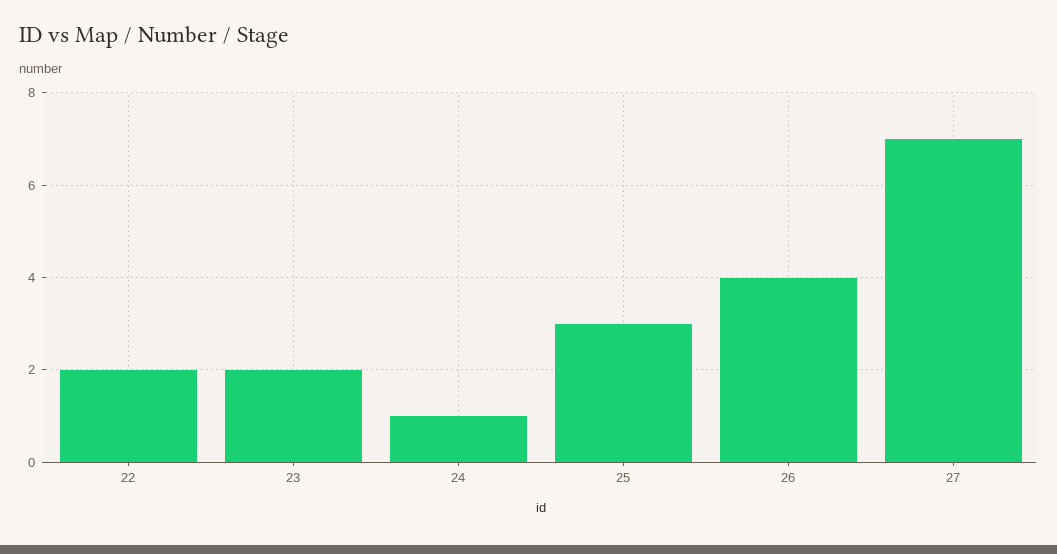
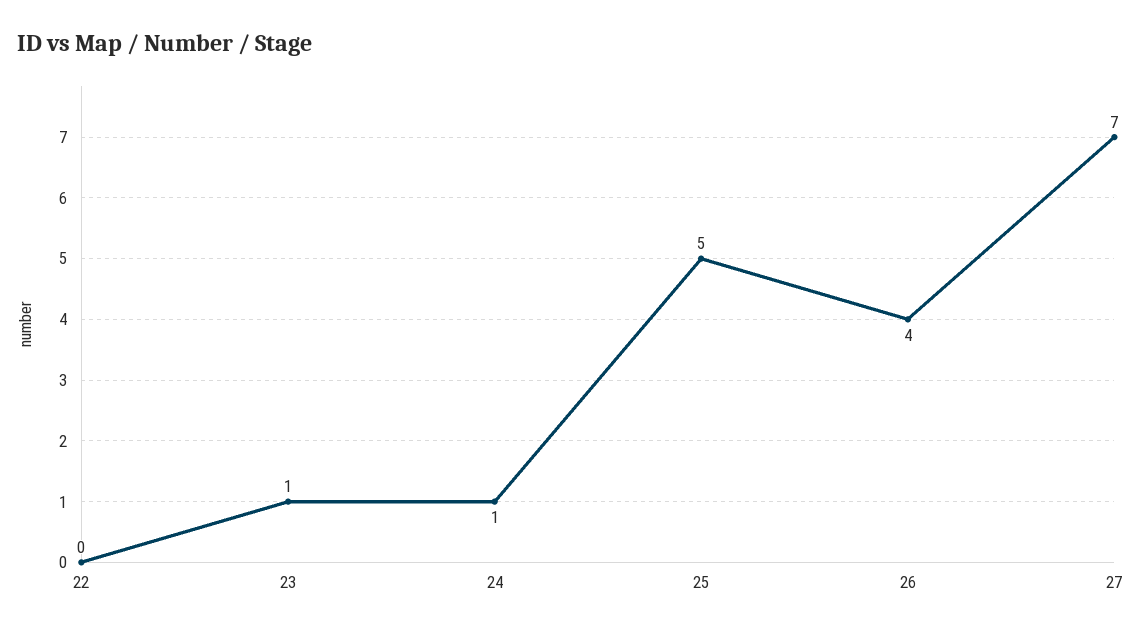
22: 2 -> 0
23: 2 -> 1
25: 3 -> 5

